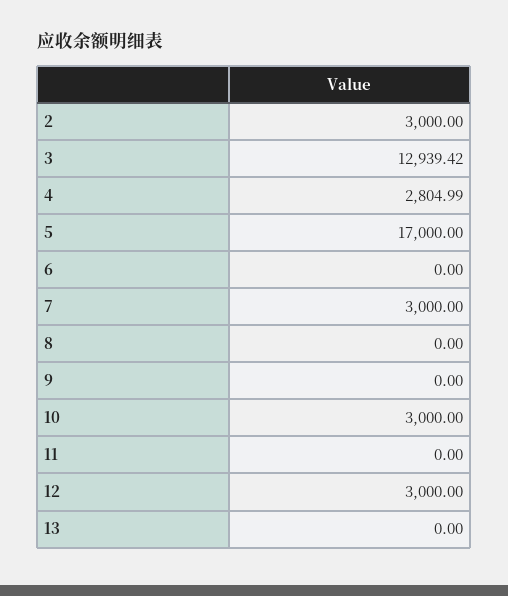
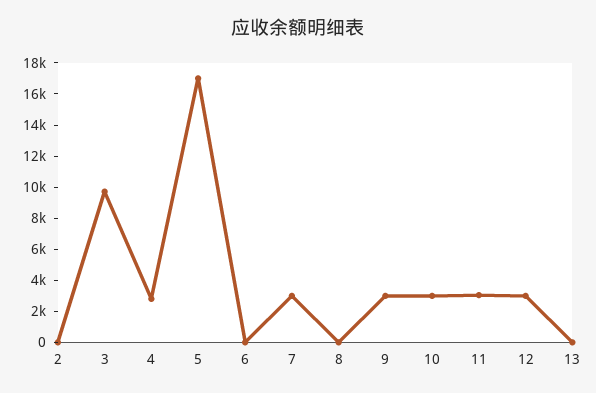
2: 3000 -> 0
3: 12939.42 -> 10000
9: 0 -> 3000
11: 0 -> 3000

